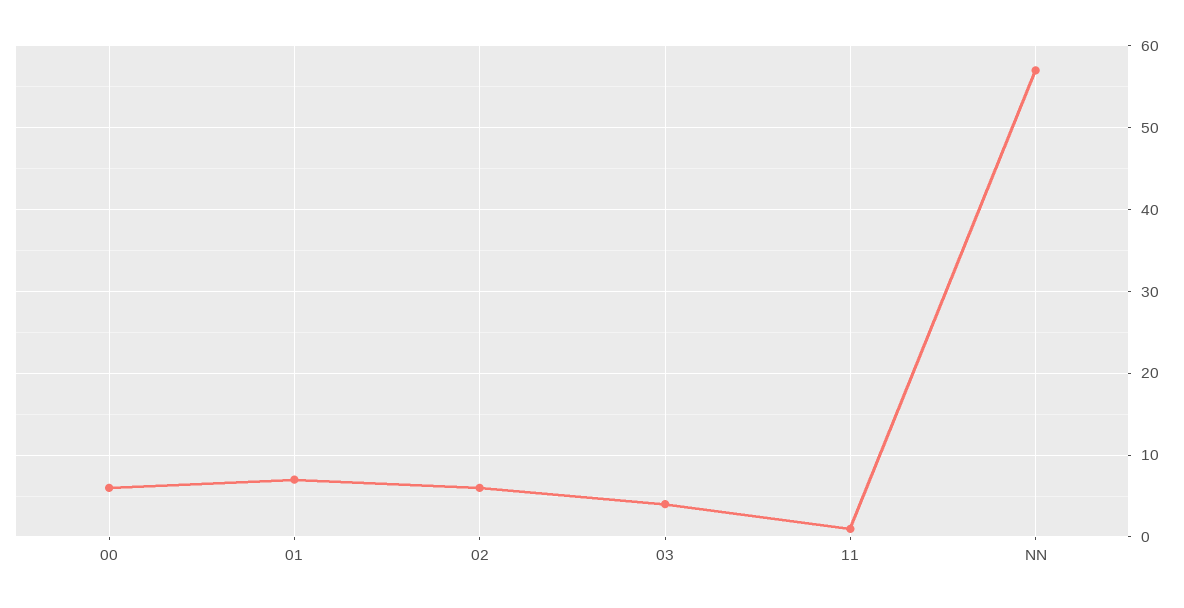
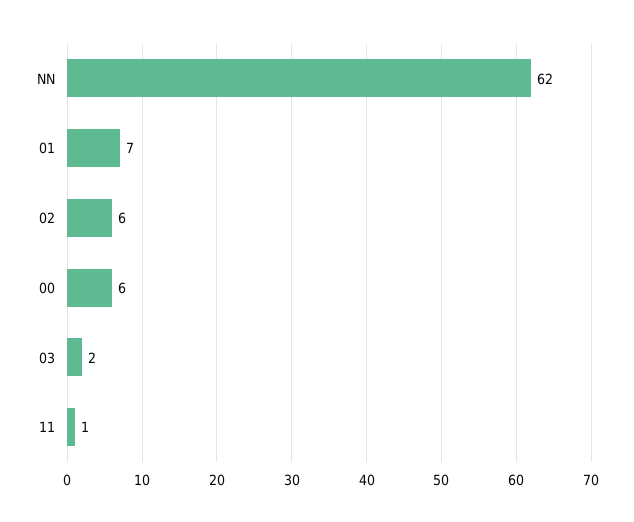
03: 4 -> 2
NN: 57 -> 62

